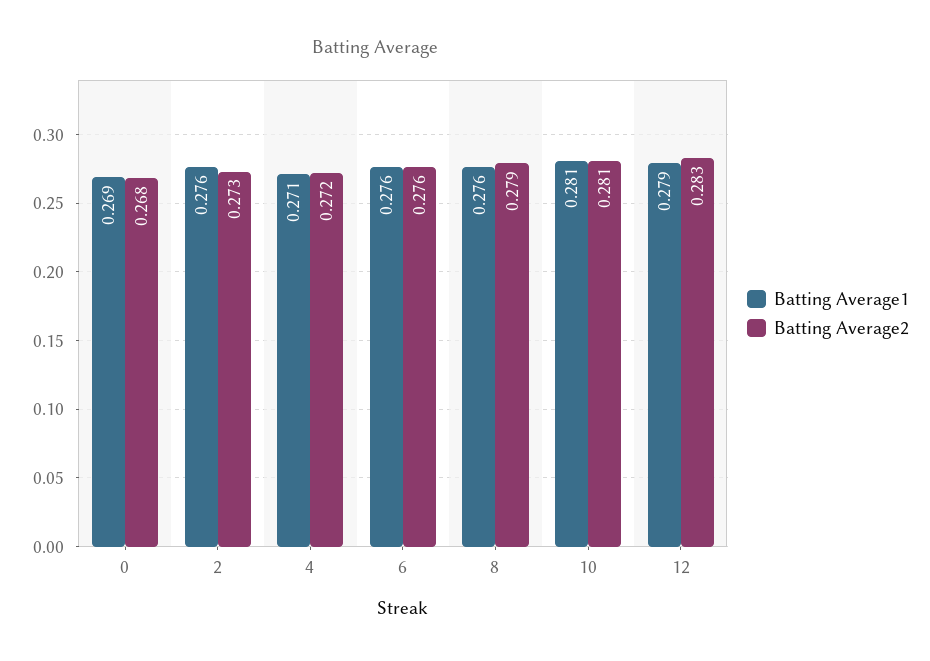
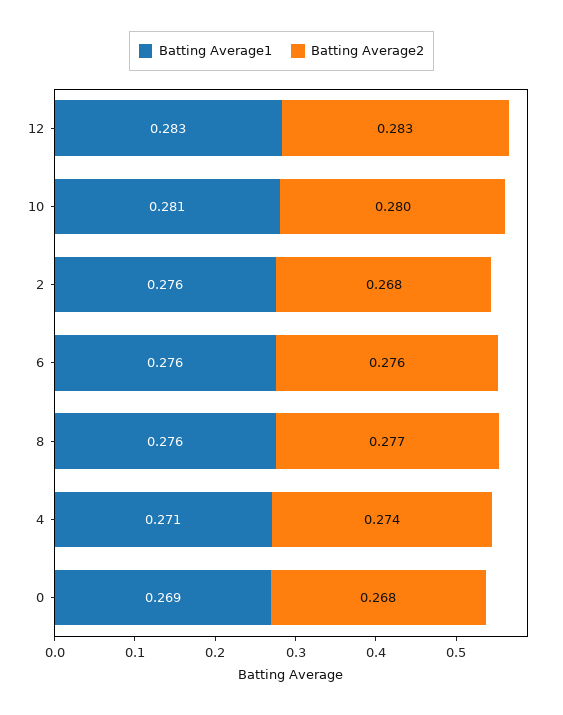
Batting Average2, 2: 0.273 -> 0.268
Batting Average2, 4: 0.272 -> 0.274
Batting Average2, 8: 0.279 -> 0.277
Batting Average2, 10: 0.281 -> 0.28
Batting Average1, 12: 0.279 -> 0.283

